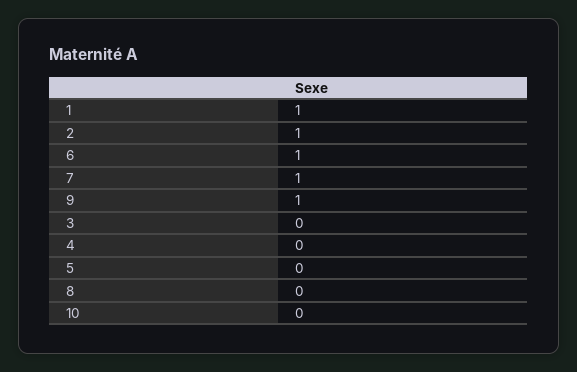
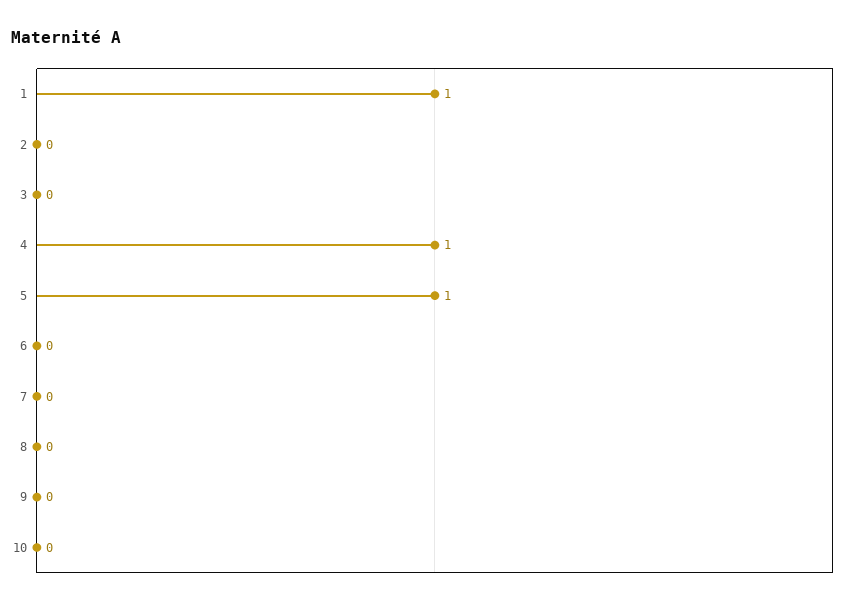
2: 1 -> 0
6: 1 -> 0
7: 1 -> 0
9: 1 -> 0
4: 0 -> 1
5: 0 -> 1

